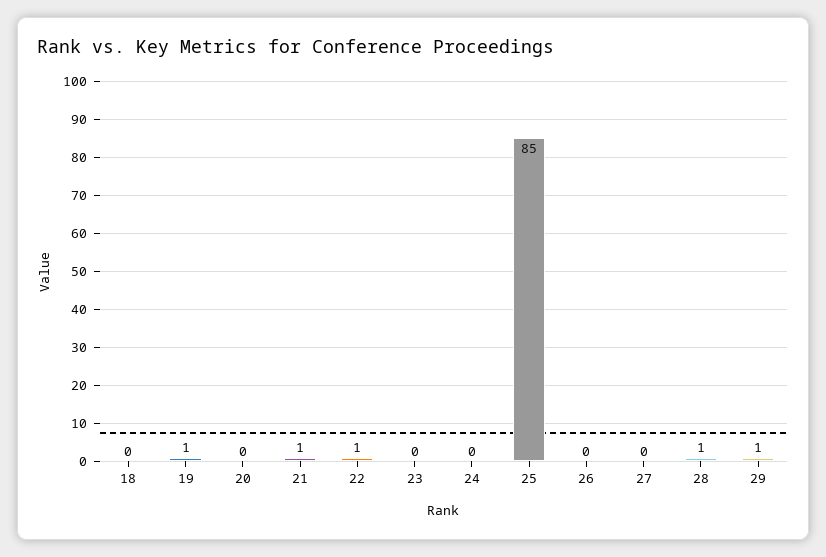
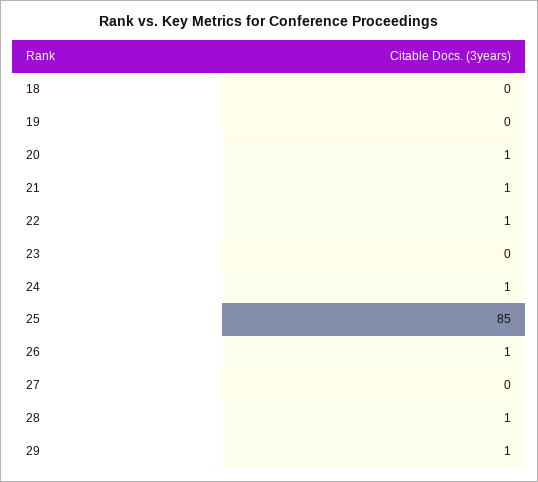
19: 1 -> 0
20: 0 -> 1
24: 0 -> 1
26: 0 -> 1

